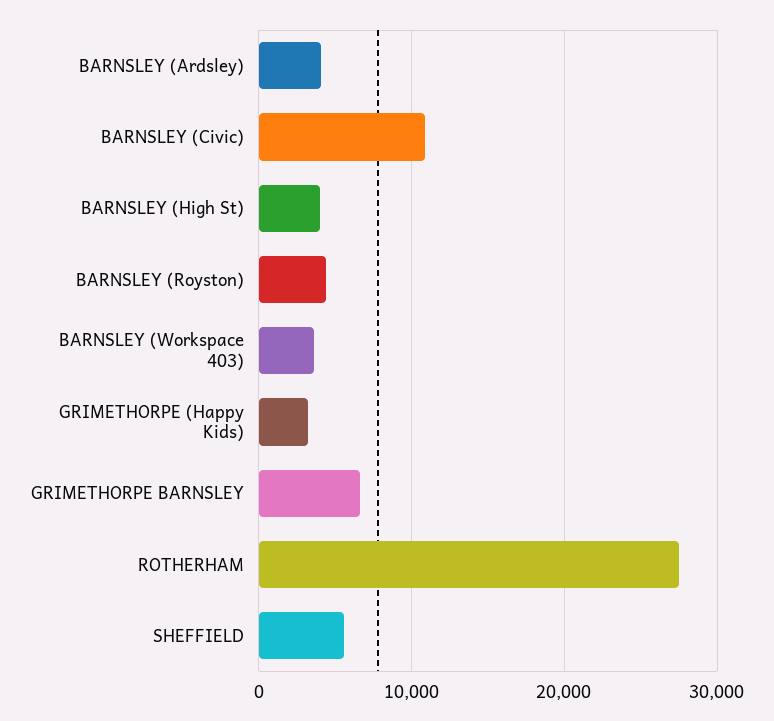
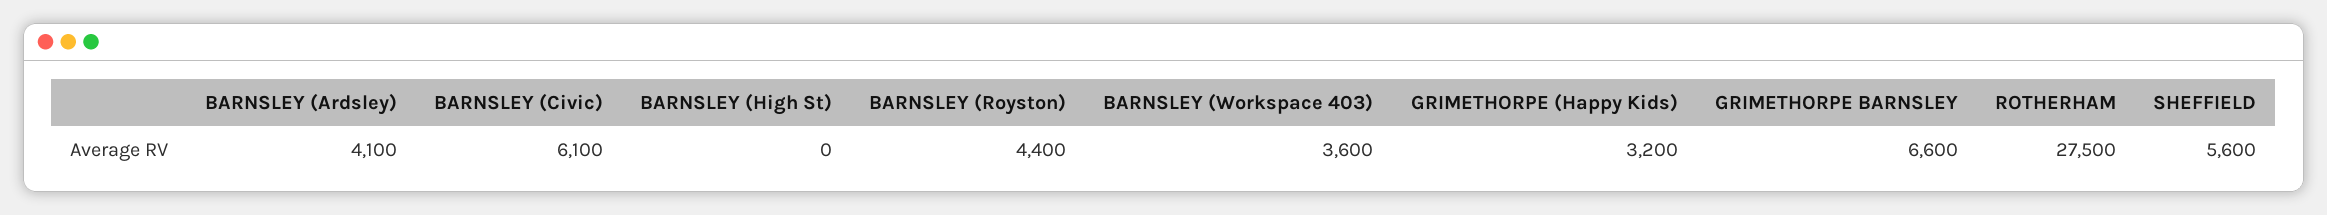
BARNSLEY (Civic): 11000 -> 6100
BARNSLEY (High St): 4000 -> 0

